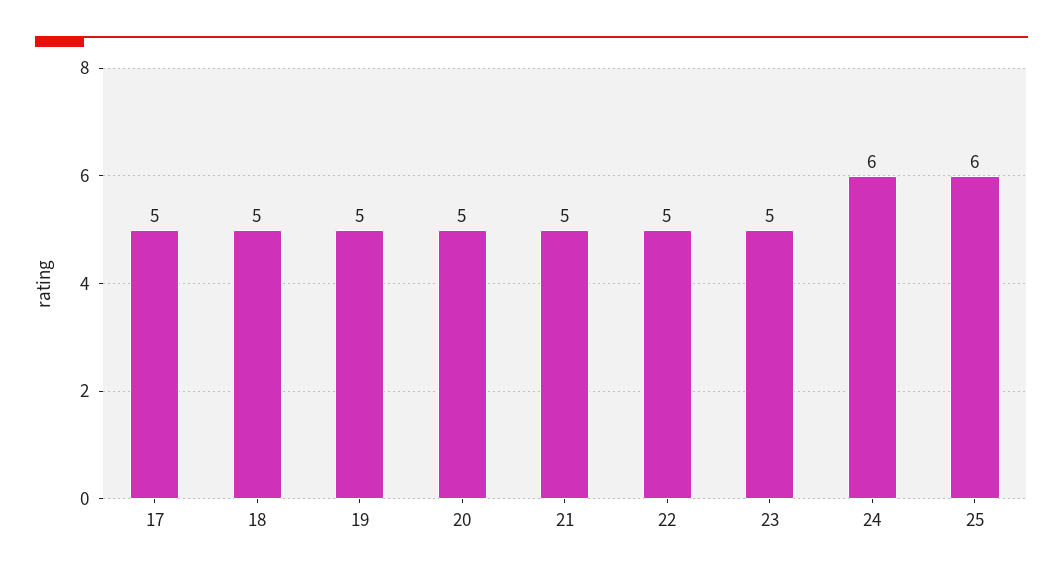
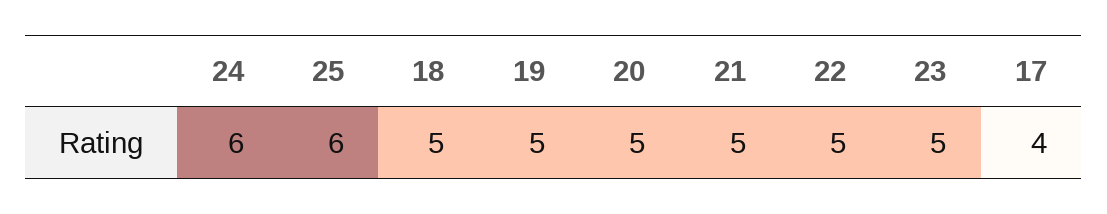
17: 5 -> 4

